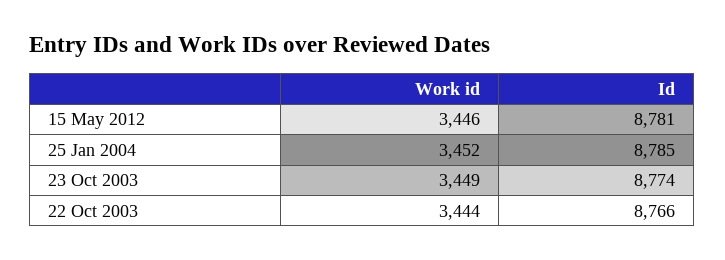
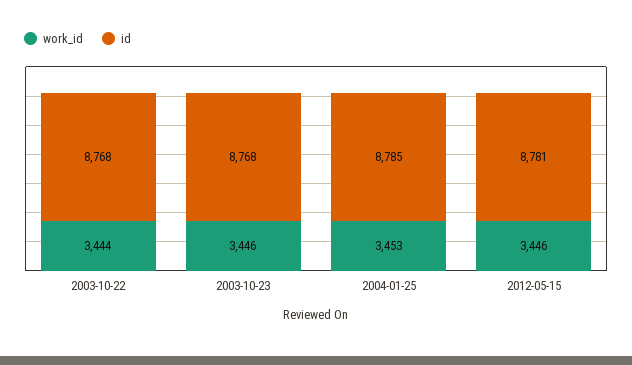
Work id, 25 Jan 2004: 3452 -> 3453
Work id, 23 Oct 2003: 3449 -> 3446
Id, 23 Oct 2003: 8774 -> 8768
Id, 22 Oct 2003: 8766 -> 8768

